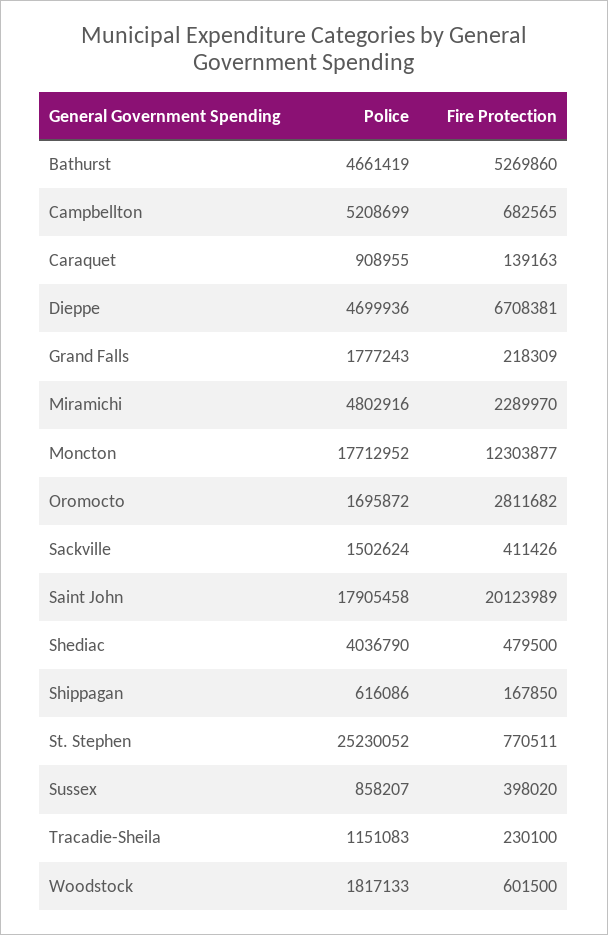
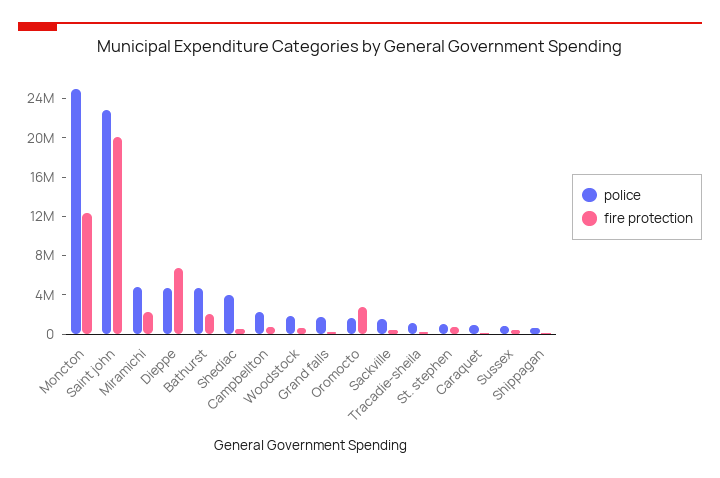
Fire Protection, Bathurst: 5269860 -> 2000000
Police, Campbellton: 5208699 -> 2000000
Police, Moncton: 17712952 -> 25000000
Police, Saint John: 17905458 -> 23000000
Police, St. Stephen: 25230052 -> 1000000

